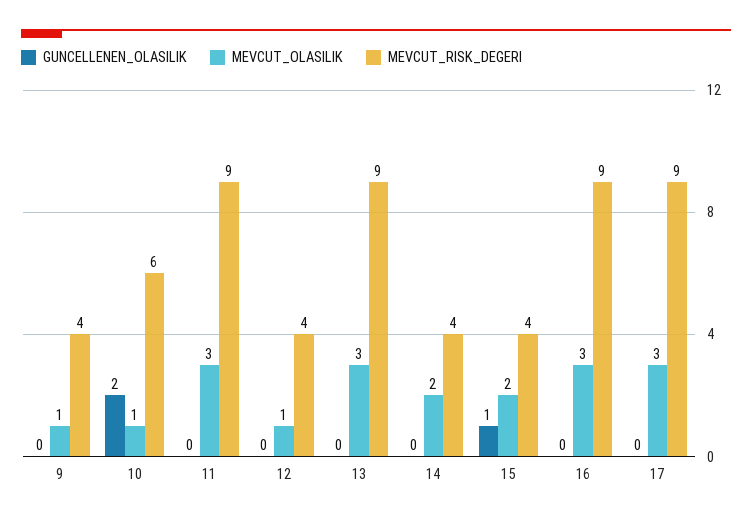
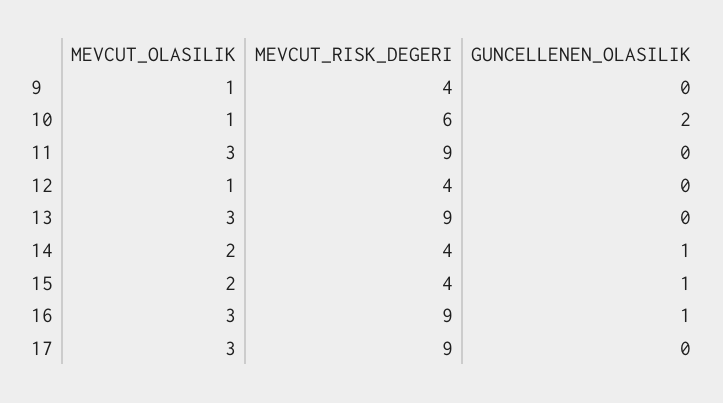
GUNCELLENEN_OLASILIK, 14: 0 -> 1
GUNCELLENEN_OLASILIK, 16: 0 -> 1

